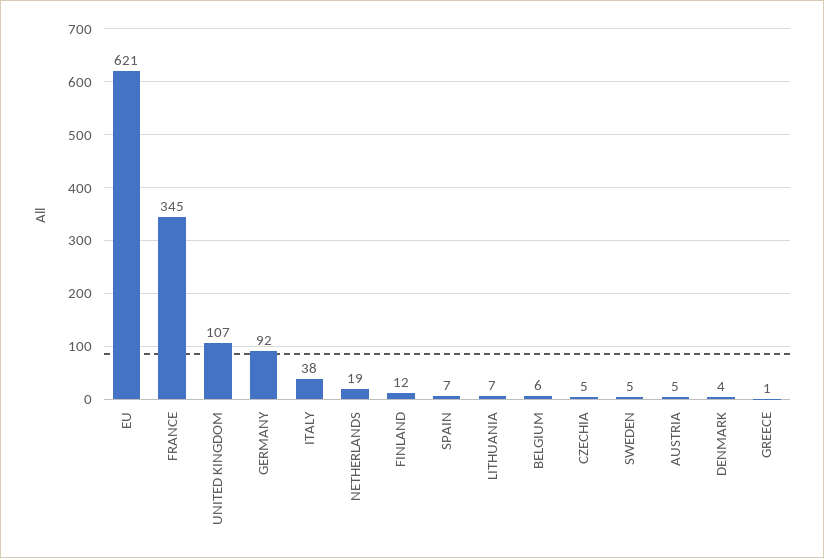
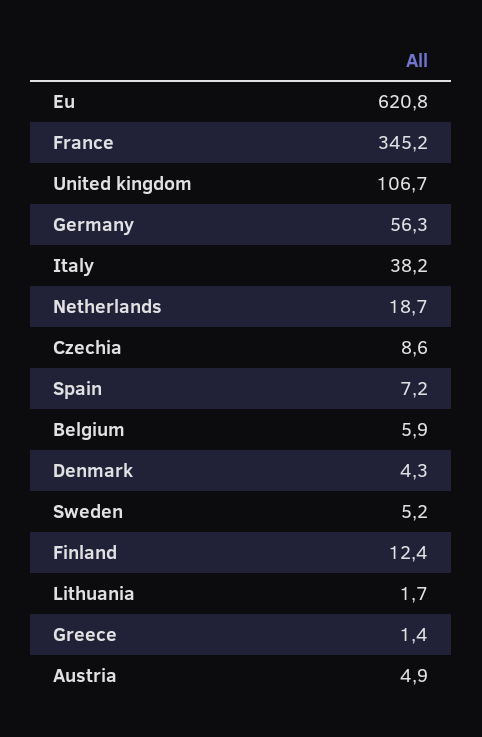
GERMANY: 92 -> 56.3
LITHUANIA: 7 -> 1.7
CZECHIA: 5 -> 8.6

